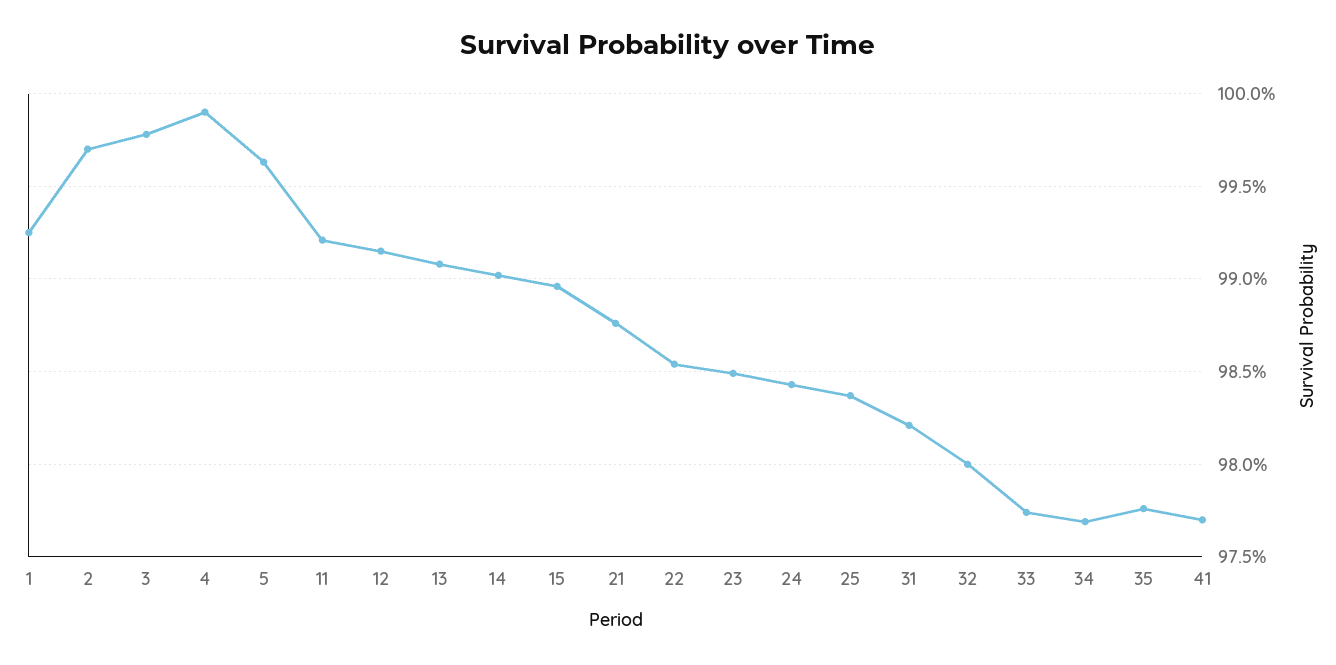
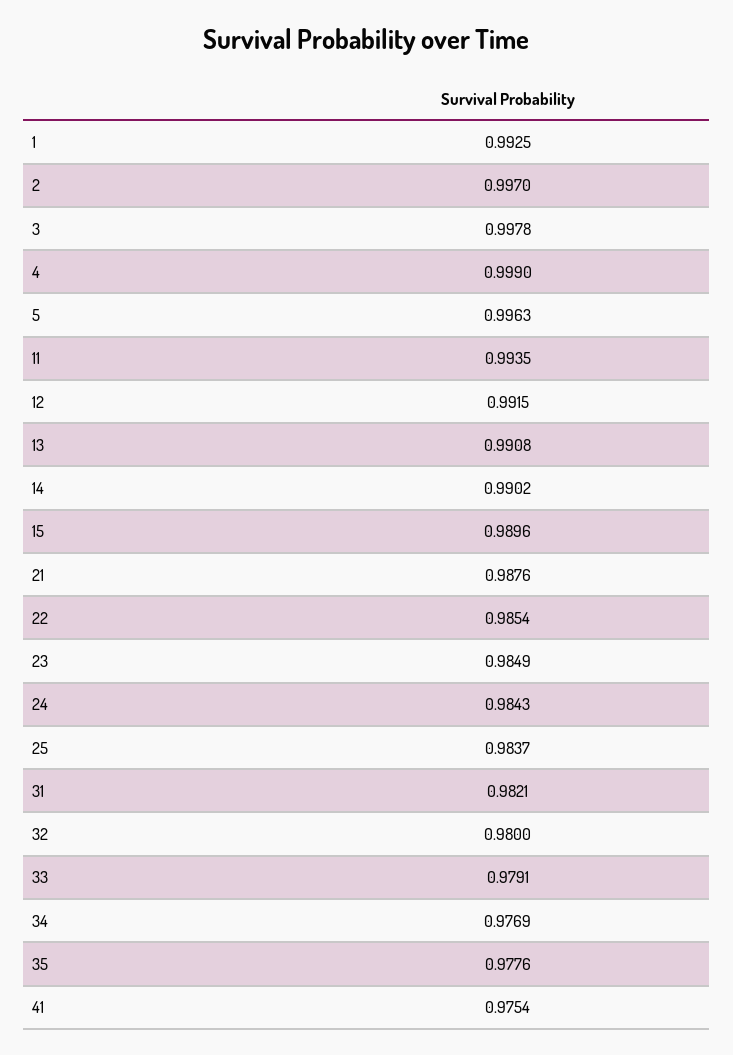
11: 0.992 -> 0.9935
33: 0.9775 -> 0.9791
41: 0.977 -> 0.9754

